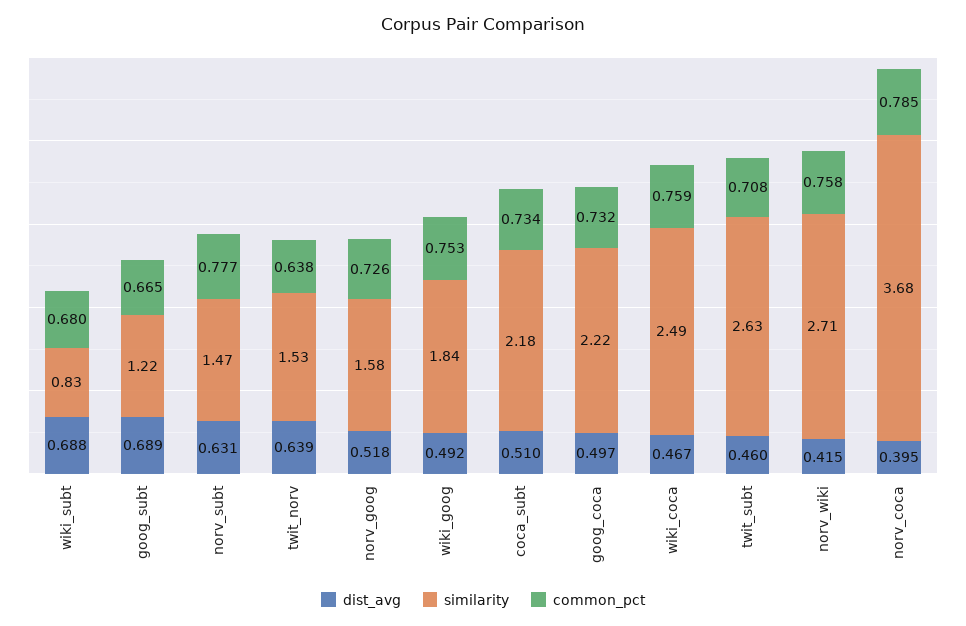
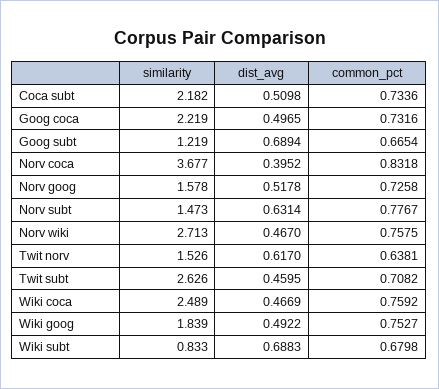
dist_avg, twit_norv: 0.639 -> 0.617
dist_avg, norv_wiki: 0.415 -> 0.467
common_pct, norv_coca: 0.785 -> 0.8318

